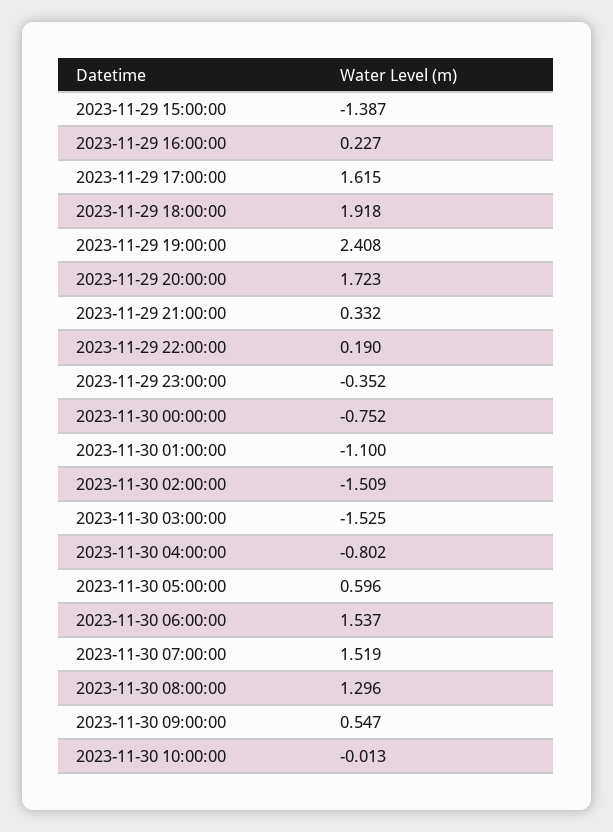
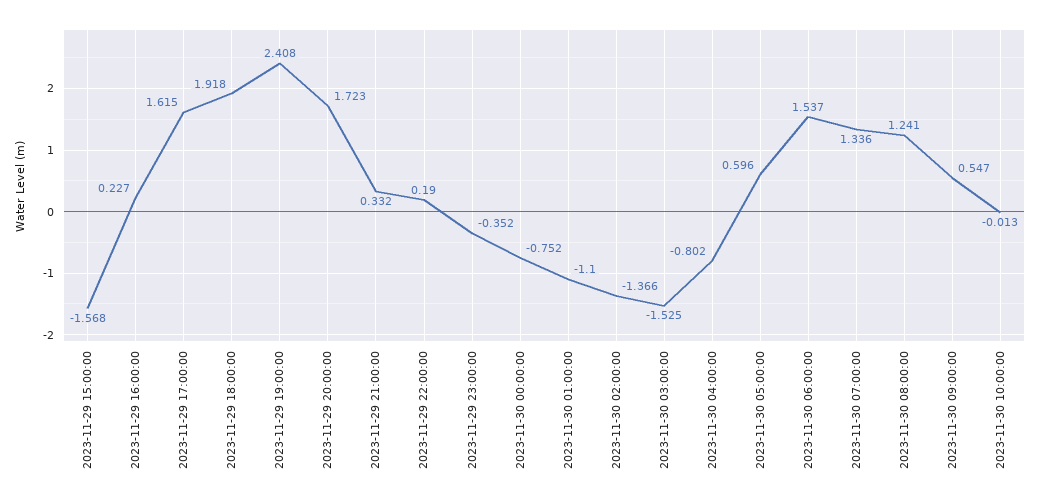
2023-11-29 15:00:00: -1.387 -> -1.568
2023-11-30 02:00:00: -1.509 -> -1.366
2023-11-30 07:00:00: 1.519 -> 1.336
2023-11-30 08:00:00: 1.296 -> 1.241

